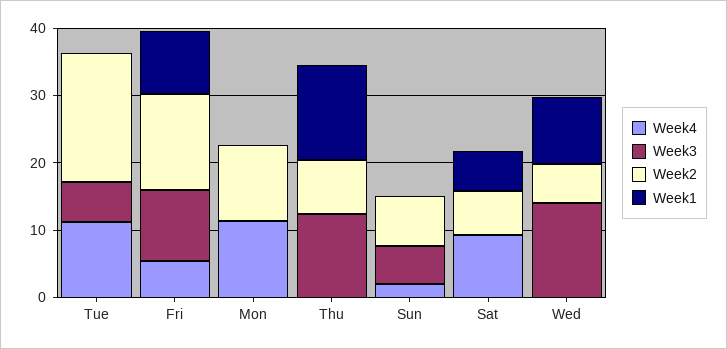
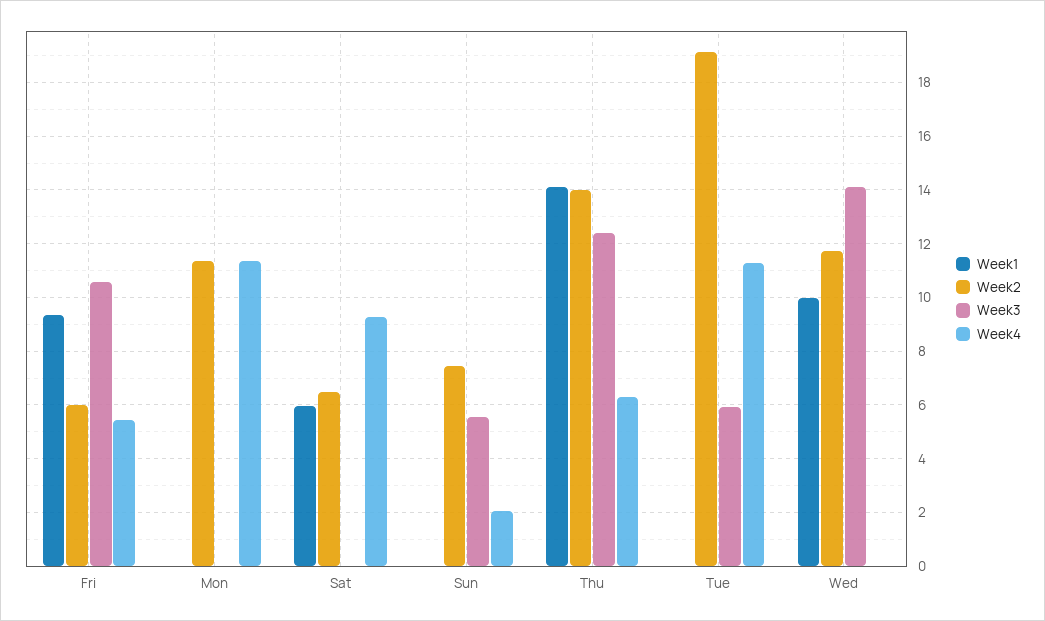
Week2, Fri: 14 -> 6
Week4, Thu: 0 -> 6.25
Week2, Thu: 8 -> 14
Week2, Wed: 6 -> 11.75

